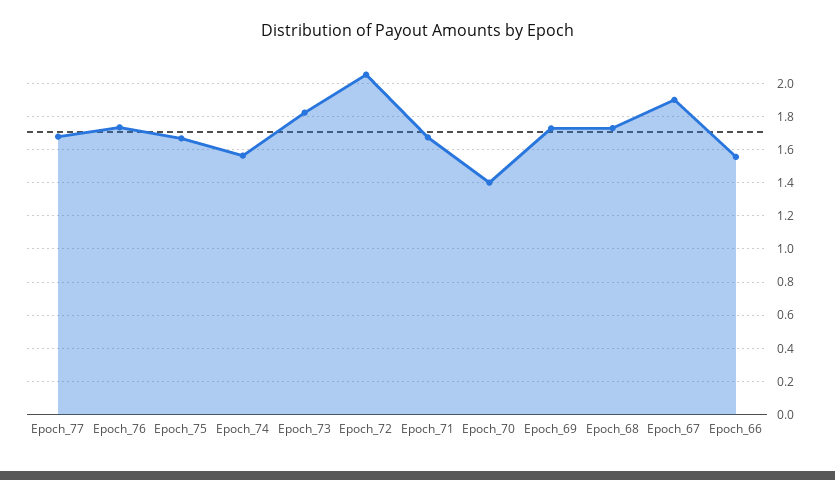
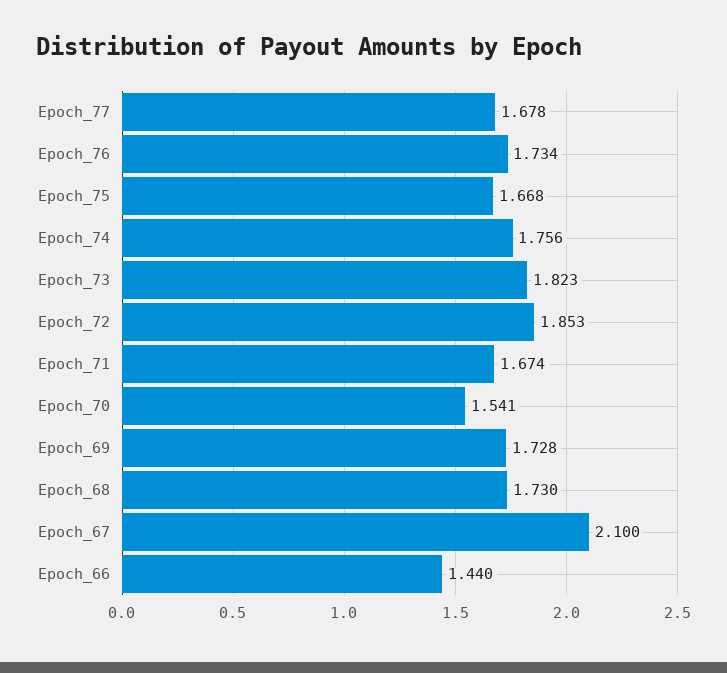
Epoch_74: 1.55 -> 1.756
Epoch_72: 2.05 -> 1.853
Epoch_70: 1.4 -> 1.541
Epoch_67: 1.9 -> 2.1
Epoch_66: 1.55 -> 1.44

